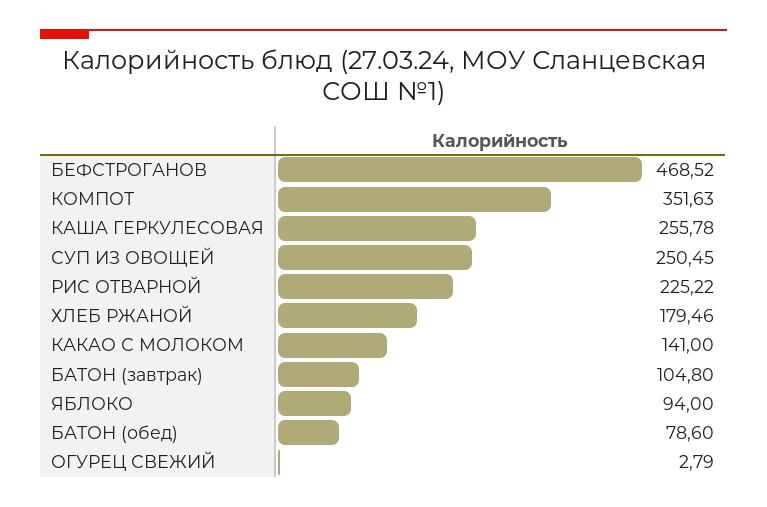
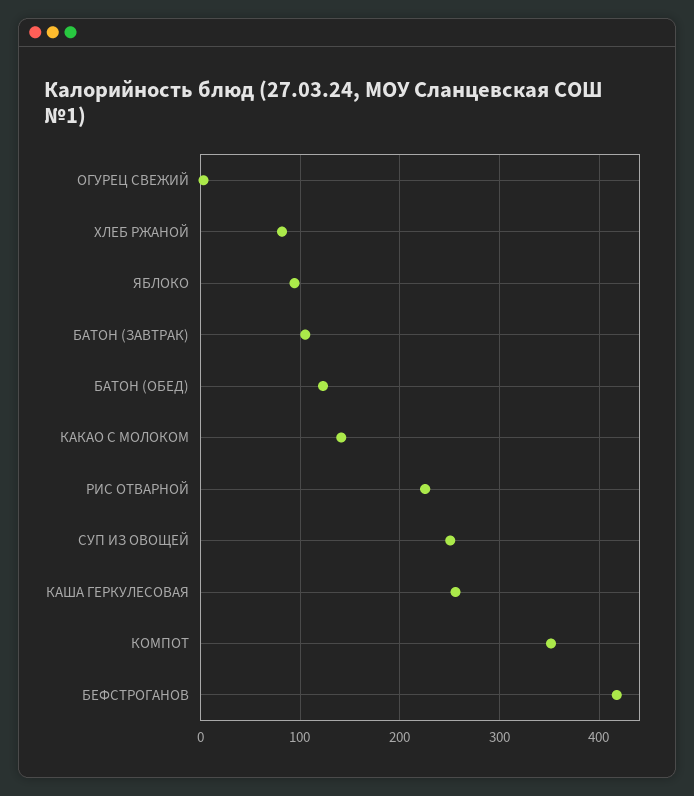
БЕФСТРОГАНОВ: 468.52 -> 420
ХЛЕБ РЖАНОЙ: 179.46 -> 80
БАТОН (обед): 78.6 -> 120

